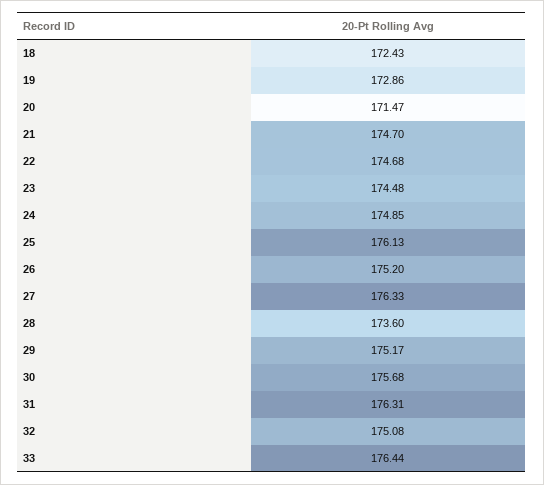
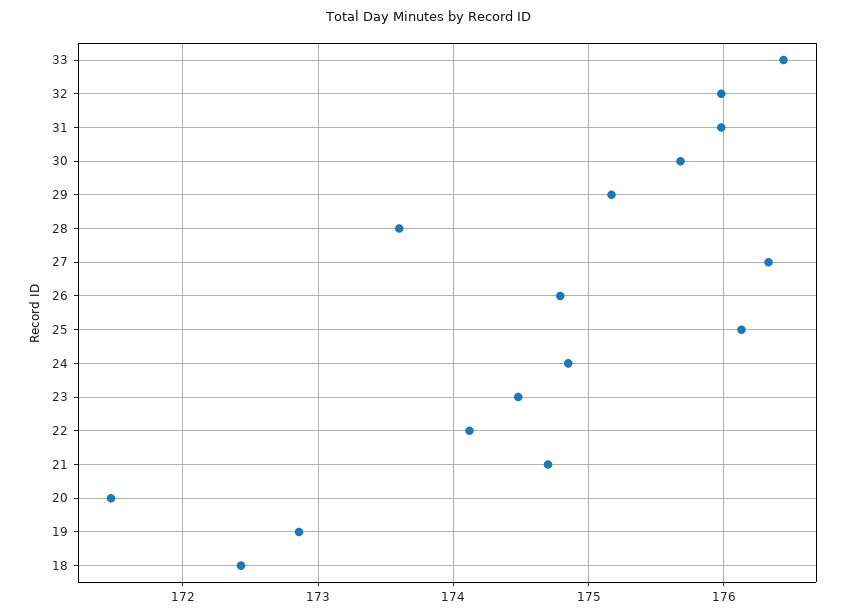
22: 174.68 -> 174.1
26: 175.2 -> 174.8
31: 176.31 -> 176
32: 175.08 -> 176

